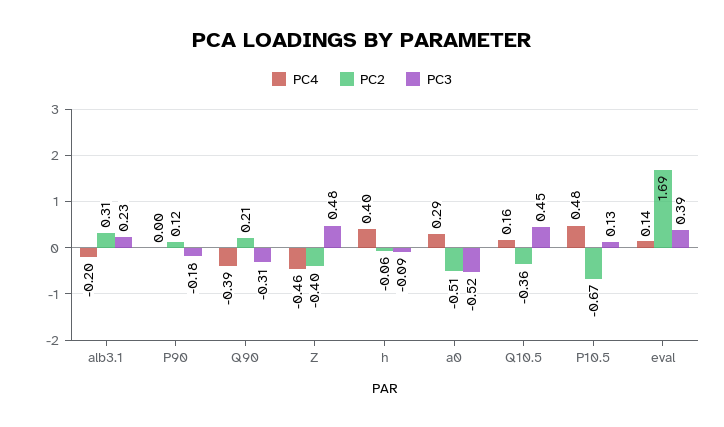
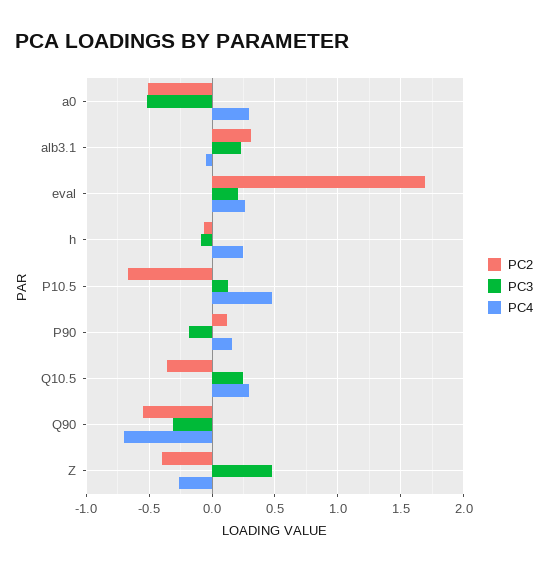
PC4, alb3.1: -0.2 -> -0.05
PC4, P90: 0 -> 0.15
PC4, Q90: -0.39 -> -0.7
PC2, Q90: 0.21 -> -0.55
PC4, Z: -0.46 -> -0.25
PC4, h: 0.4 -> 0.25
PC4, Q10.5: 0.16 -> 0.3
PC3, Q10.5: 0.45 -> 0.25
PC4, eval: 0.14 -> 0.25
PC3, eval: 0.39 -> 0.2

